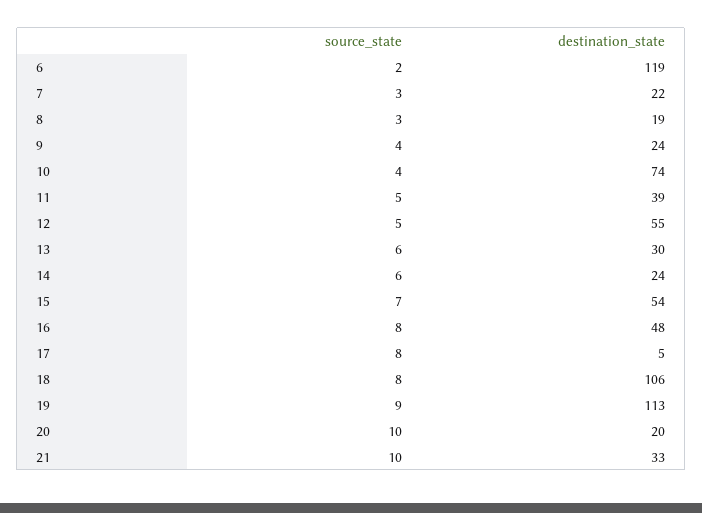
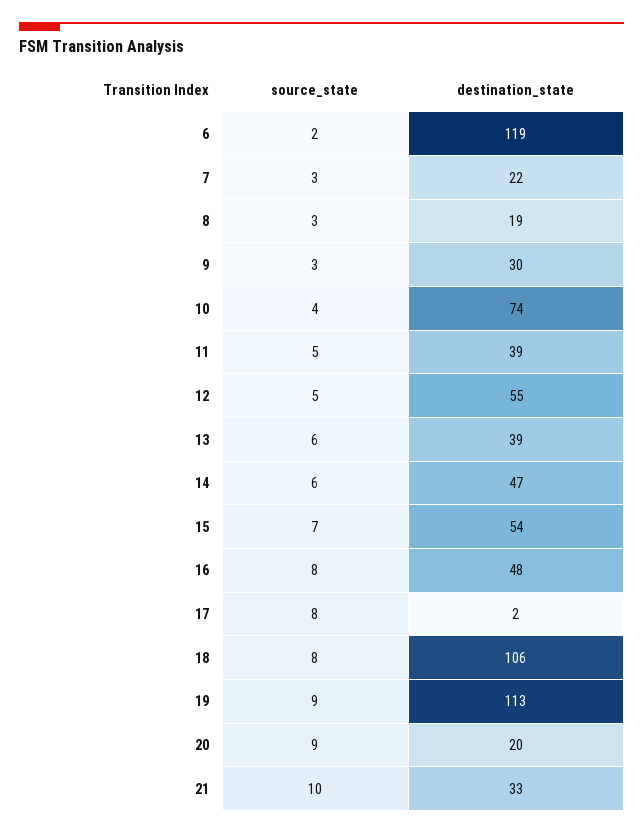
source_state, 9: 4 -> 3
destination_state, 9: 24 -> 30
destination_state, 13: 30 -> 39
destination_state, 14: 24 -> 47
destination_state, 17: 5 -> 2
source_state, 20: 10 -> 9

